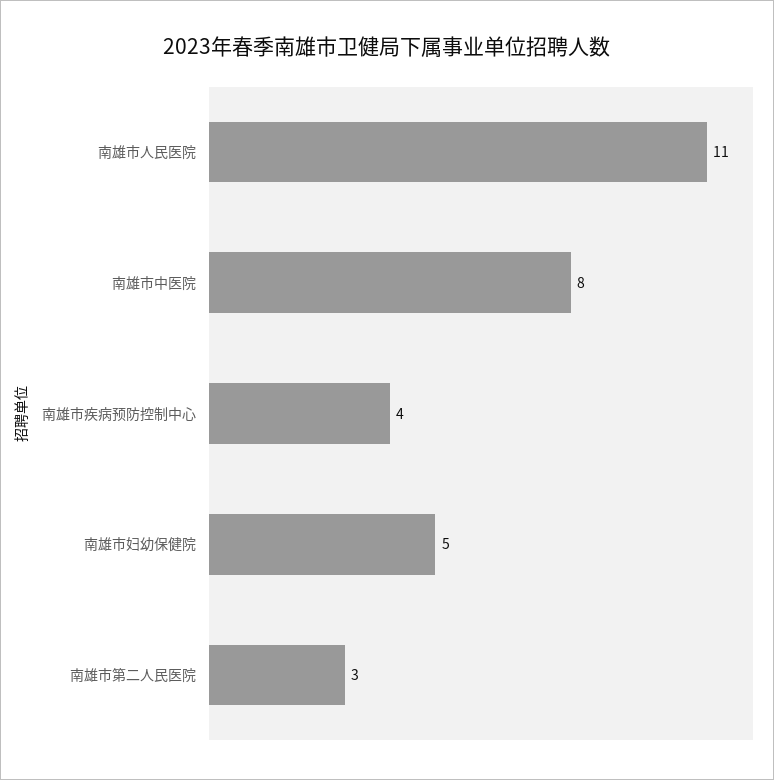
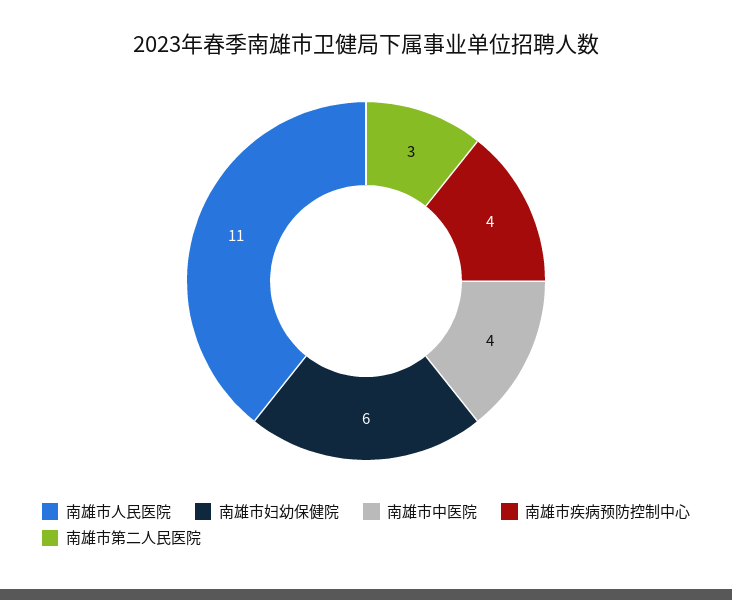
南雄市中医院: 8 -> 4
南雄市妇幼保健院: 5 -> 6

